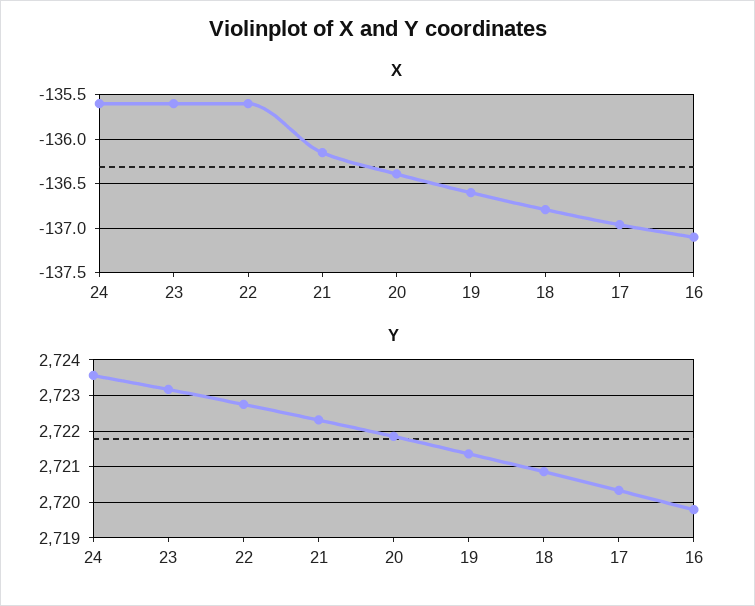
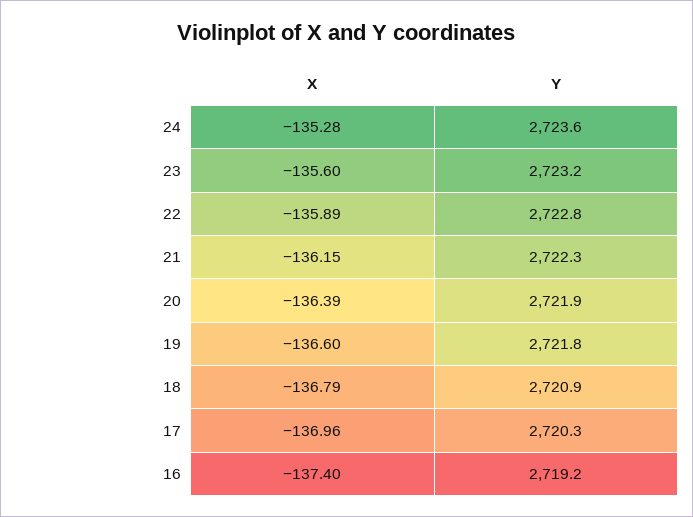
X, 24: -135.6 -> -135.28
X, 22: -135.6 -> -135.89
X, 16: -137.1 -> -137.4
Y, 19: 2721.4 -> 2721.8
Y, 16: 2719.8 -> 2719.2

